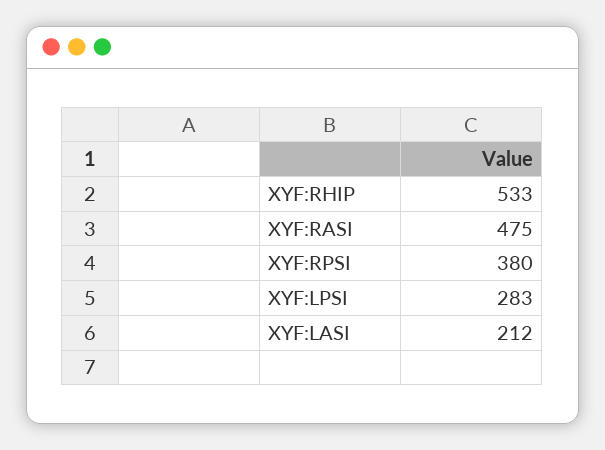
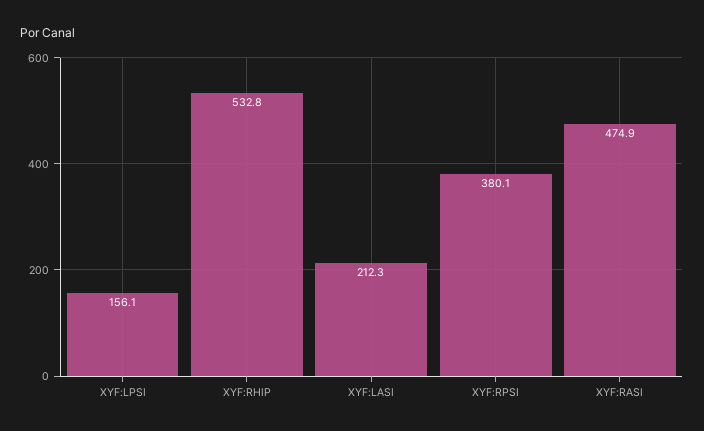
XYF:LPSI: 283 -> 156.1

